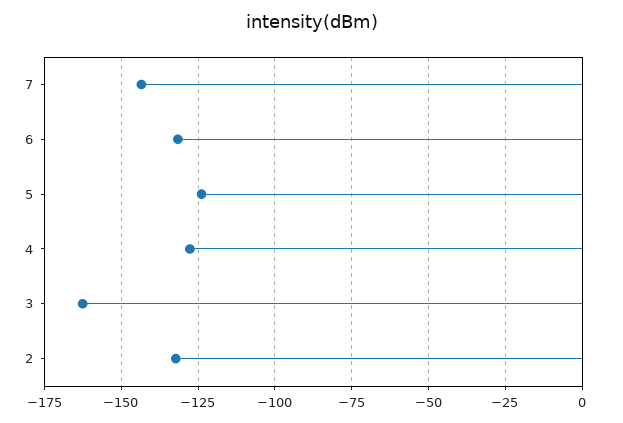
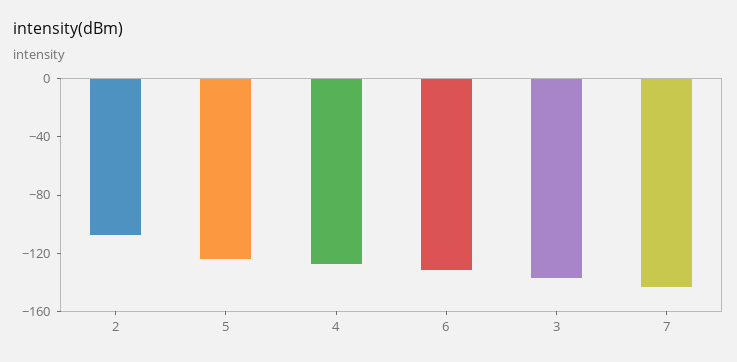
3: -162.5 -> -140
2: -132.5 -> -110

